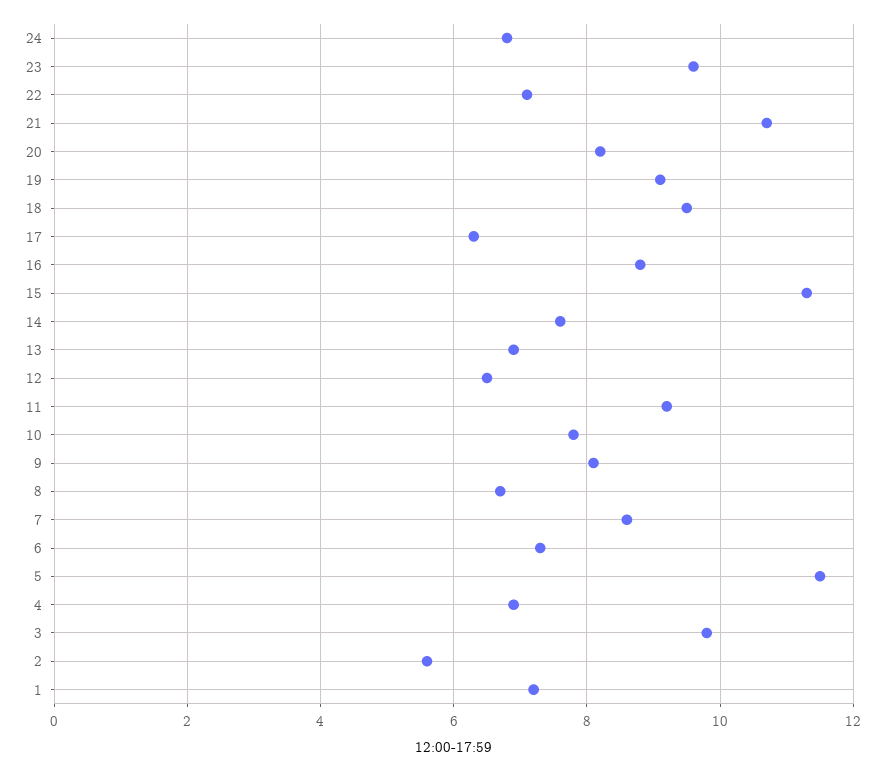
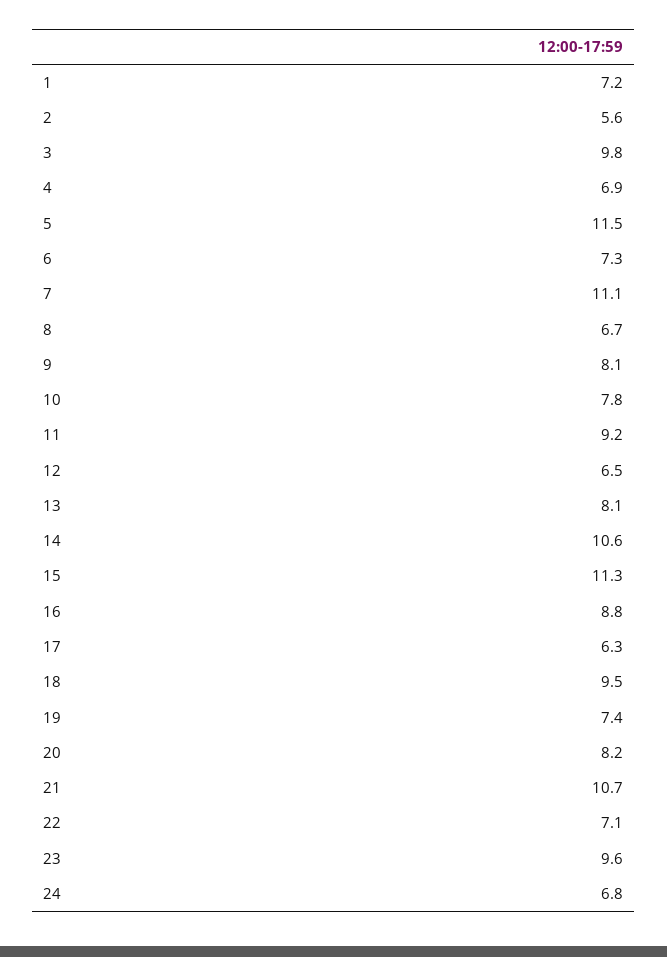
19: 9 -> 7.4
14: 7.5 -> 10.6
13: 7 -> 8.1
7: 8.5 -> 11.1

